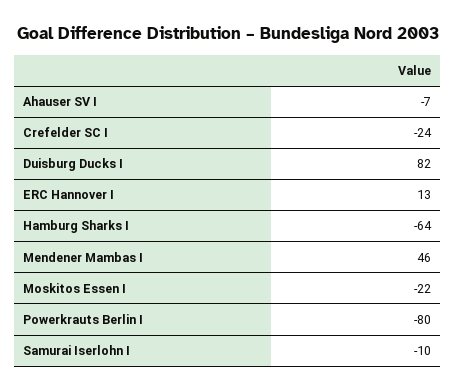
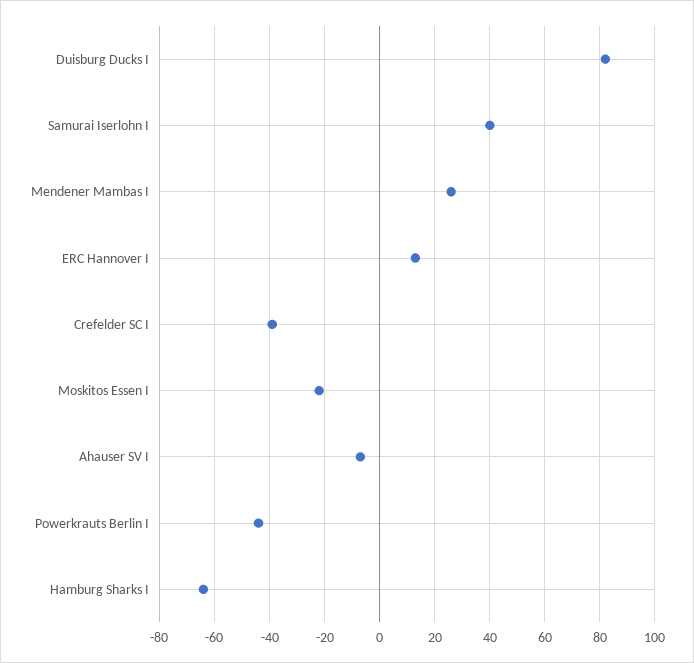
Crefelder SC I: -24 -> -40
Mendener Mambas I: 46 -> 25
Powerkrauts Berlin I: -80 -> -45
Samurai Iserlohn I: -10 -> 40

